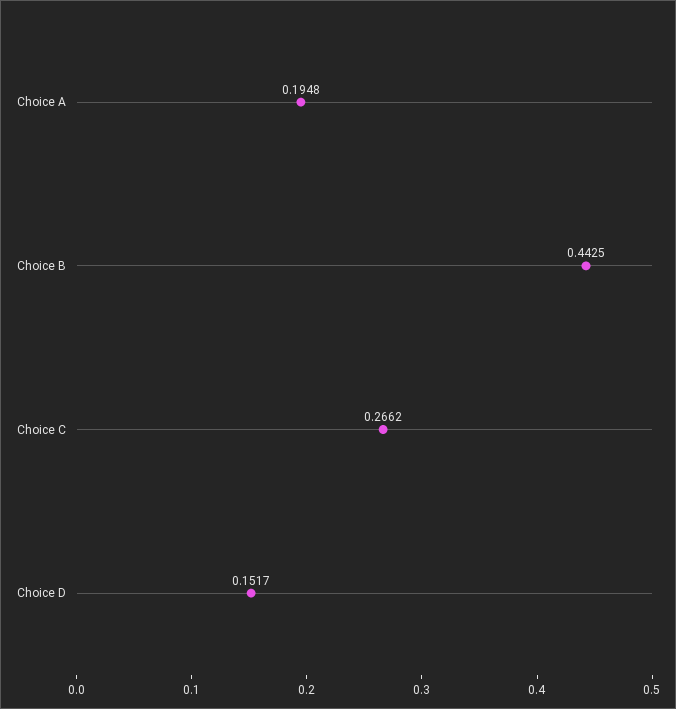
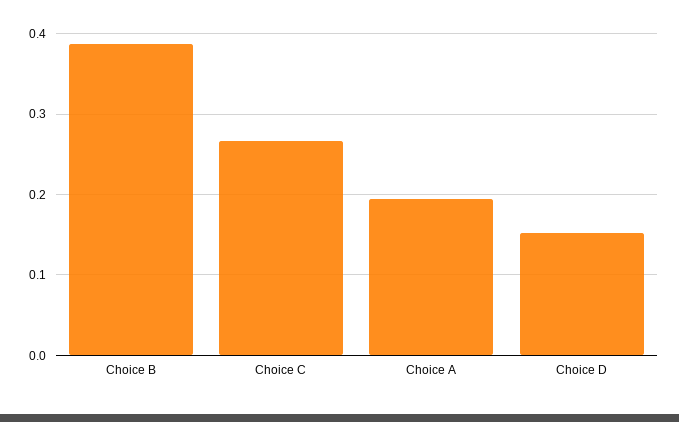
Choice B: 0.4425 -> 0.39

